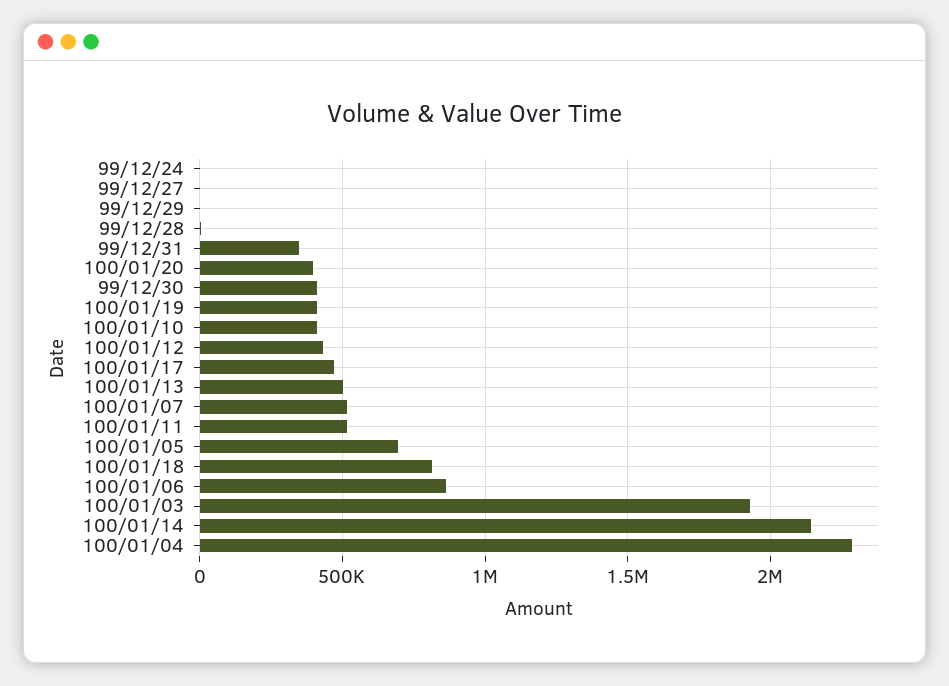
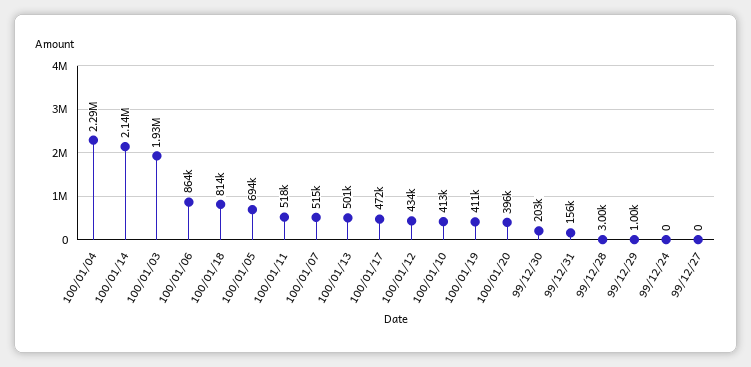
99/12/31: 350000 -> 156000
99/12/30: 400000 -> 203000

